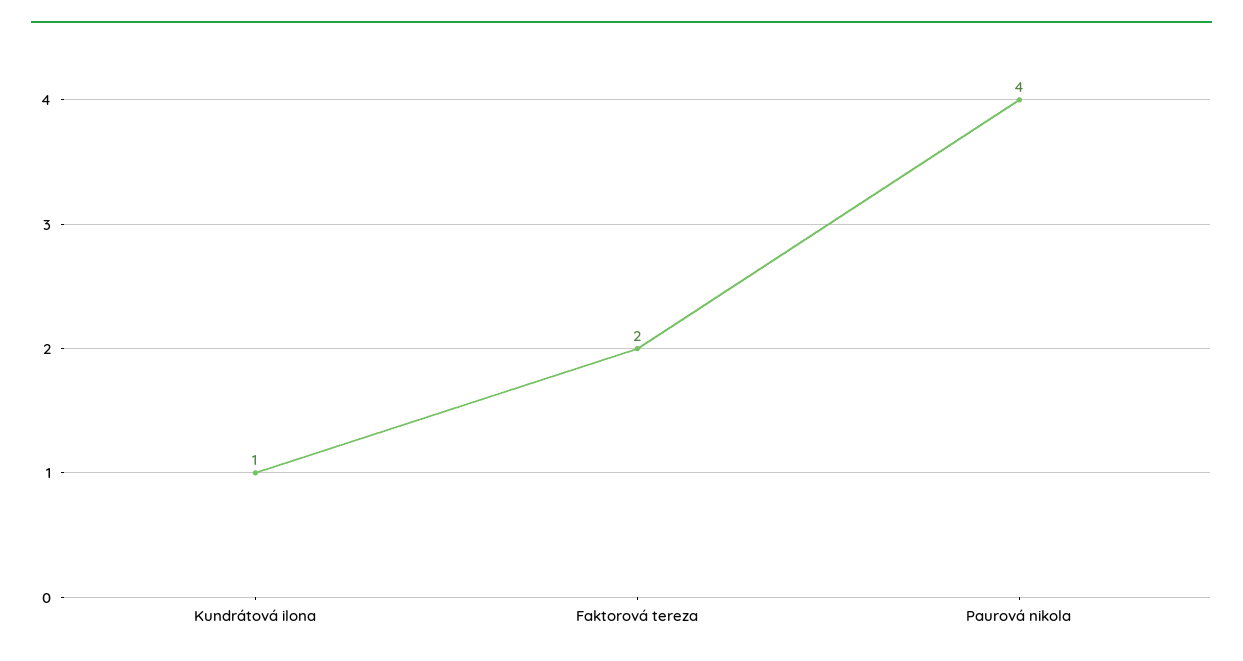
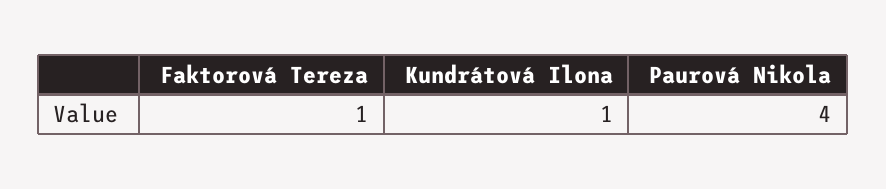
Faktorová tereza: 2 -> 1

